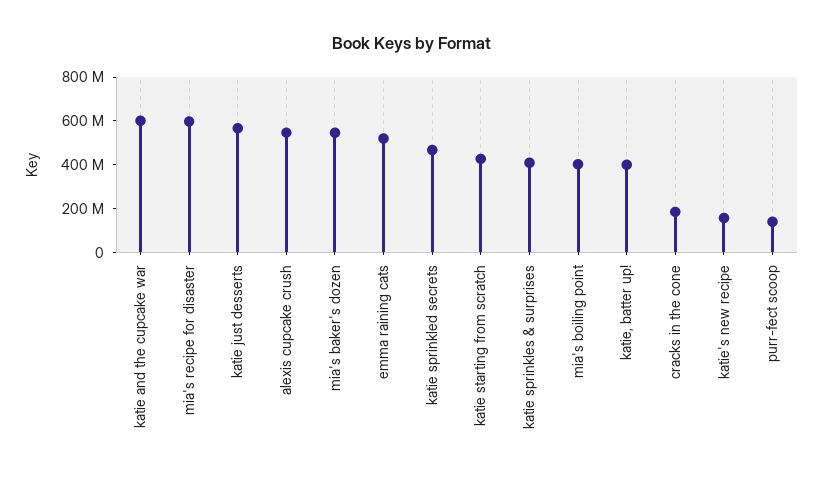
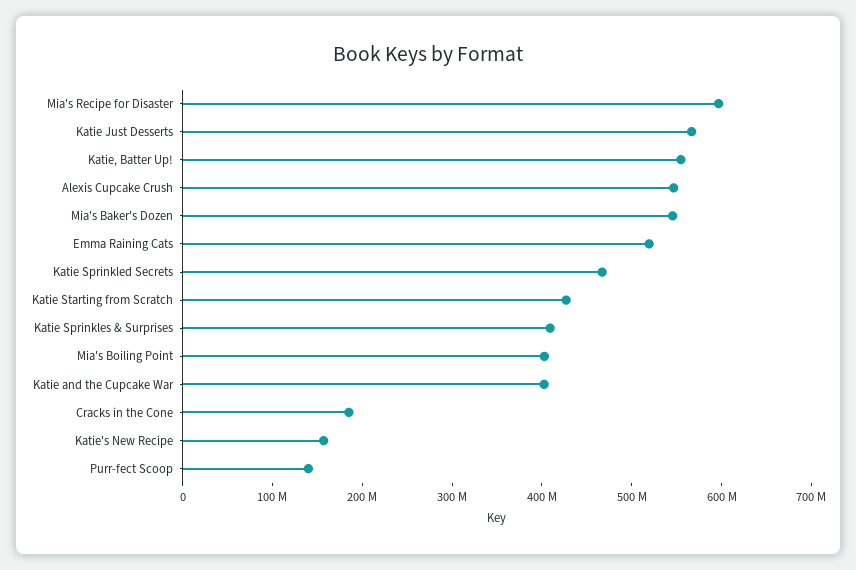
katie and the cupcake war: 600000000 -> 400000000
katie, batter up!: 400000000 -> 560000000

